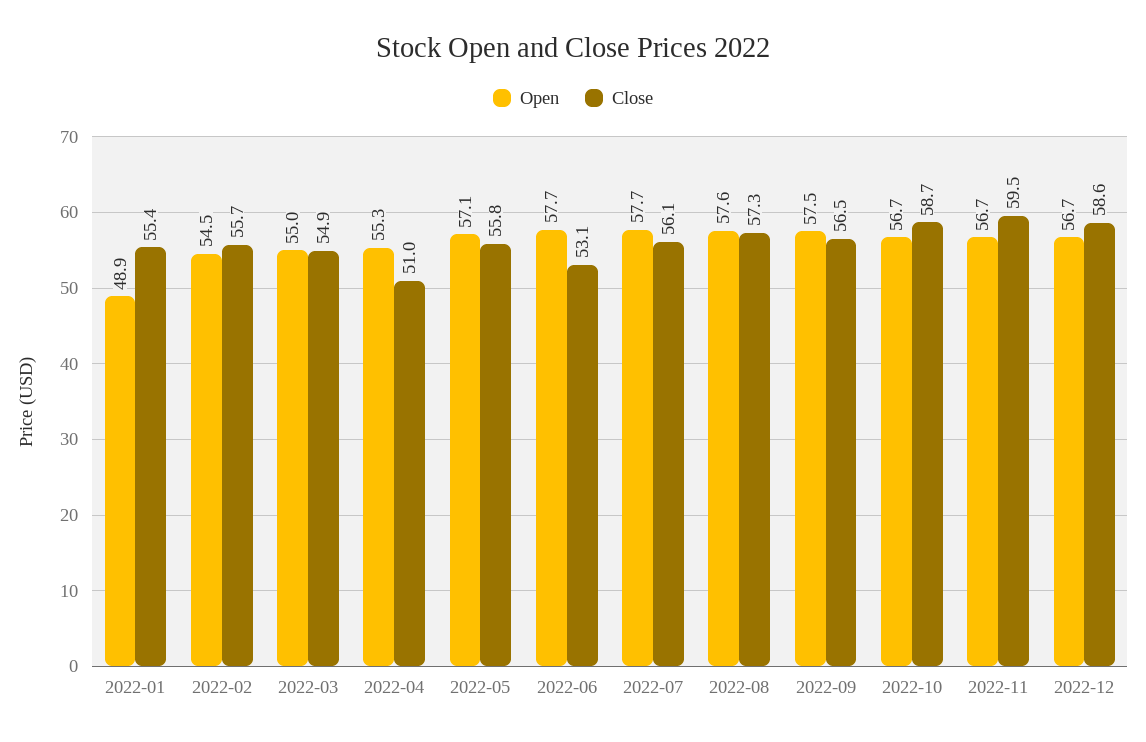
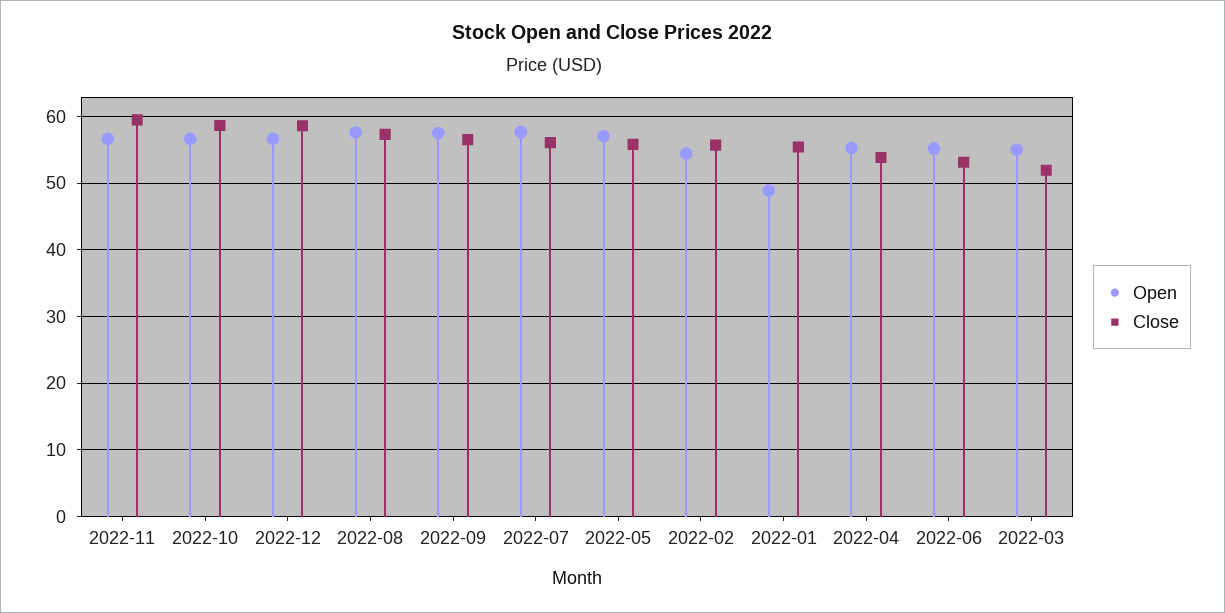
Close, 2022-03: 54.9 -> 52
Close, 2022-04: 51 -> 54
Open, 2022-06: 57.7 -> 55

